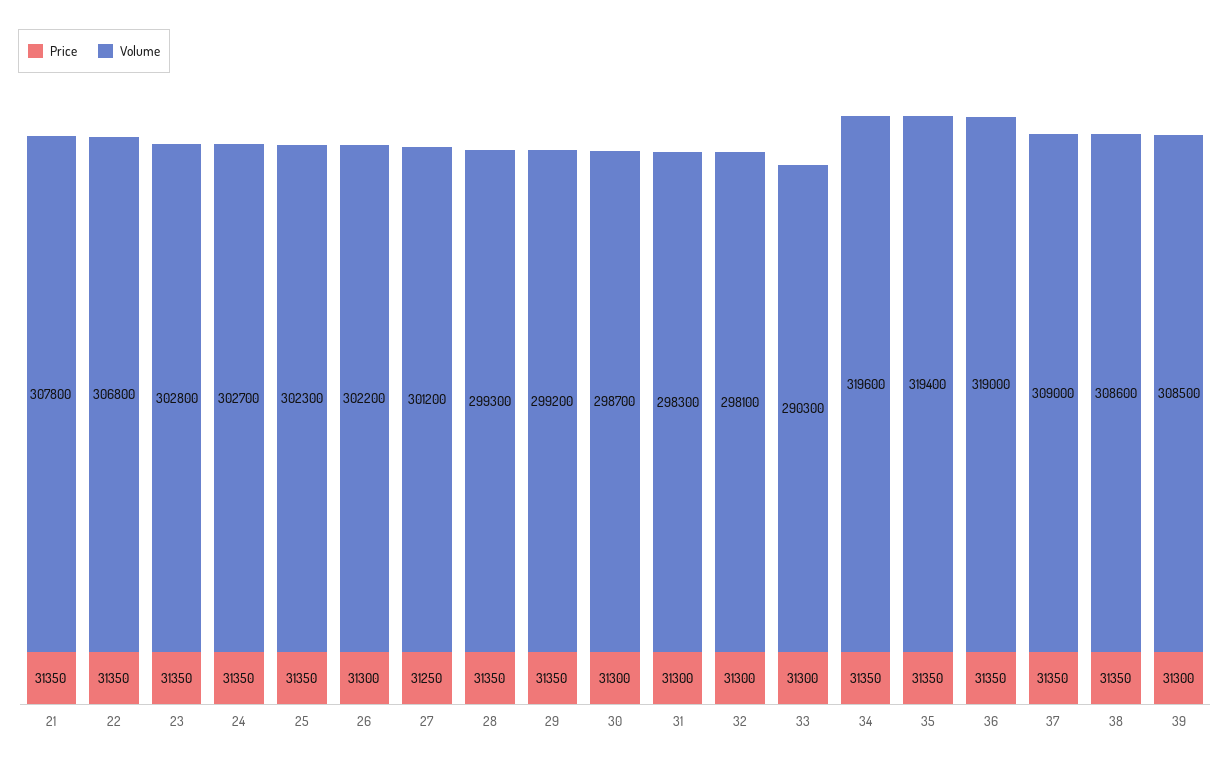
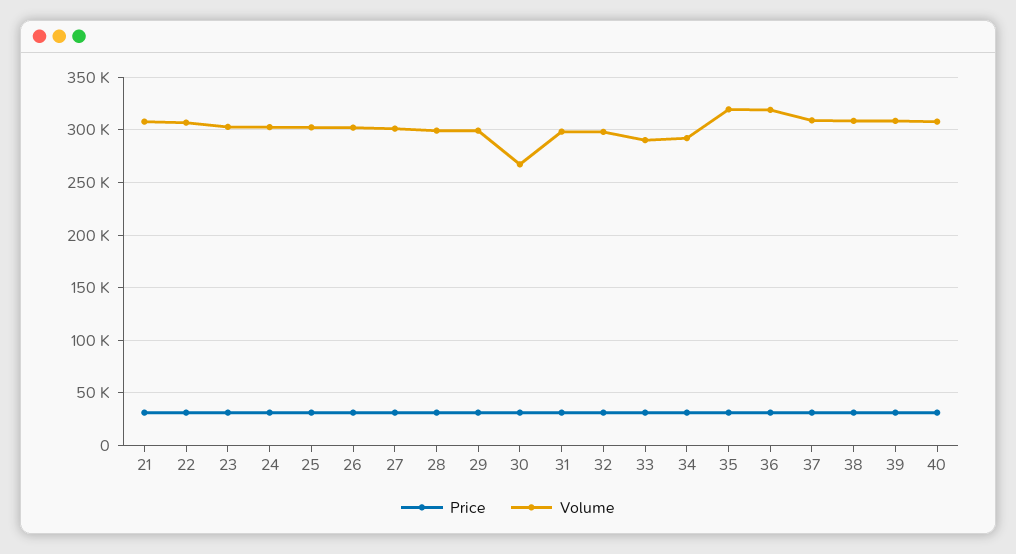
Volume, 30: 298700 -> 270000
Volume, 34: 319600 -> 290000
Price, 40: none -> 30000
Volume, 40: none -> 310000

